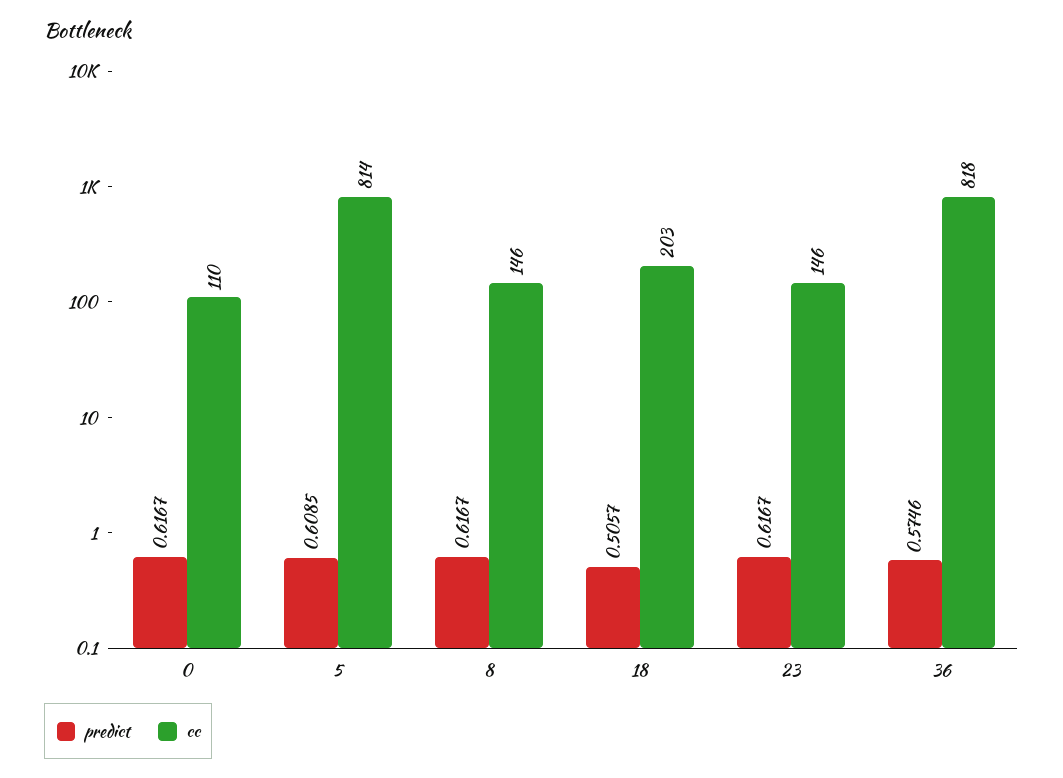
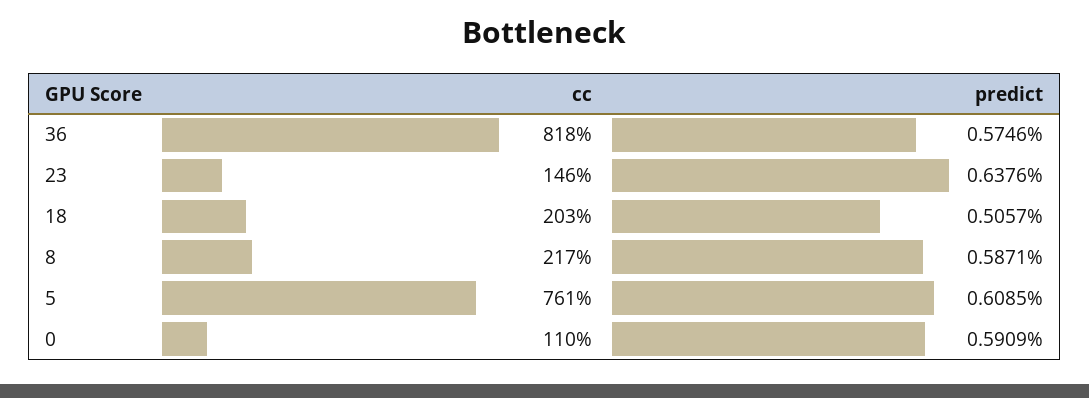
predict, 0: 0.6167 -> 0.5909
cc, 5: 814 -> 761
predict, 8: 0.6167 -> 0.5871
cc, 8: 146 -> 217
predict, 23: 0.6167 -> 0.6376

